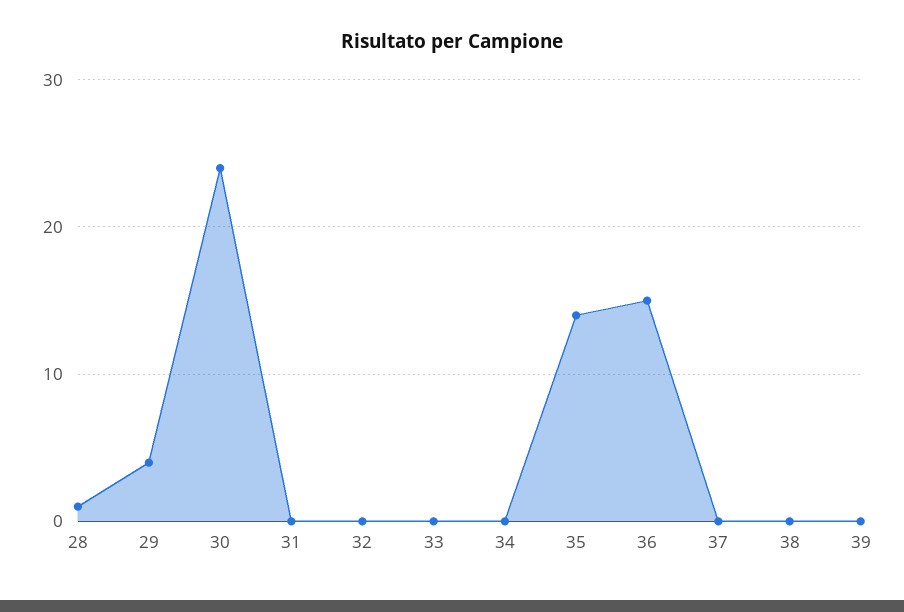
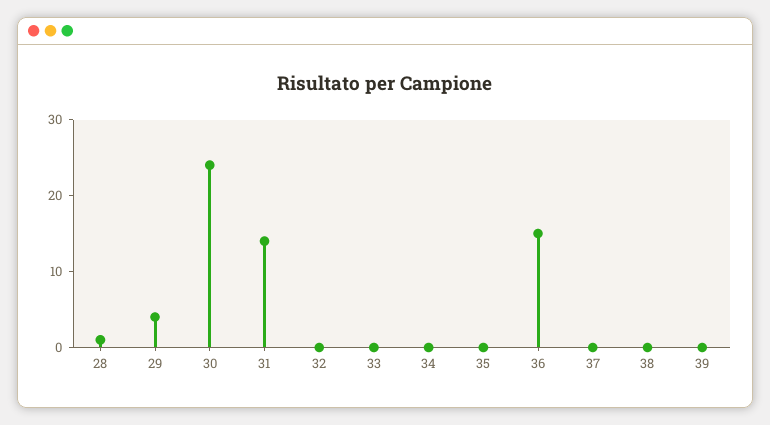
31: 0 -> 15
35: 14 -> 0

